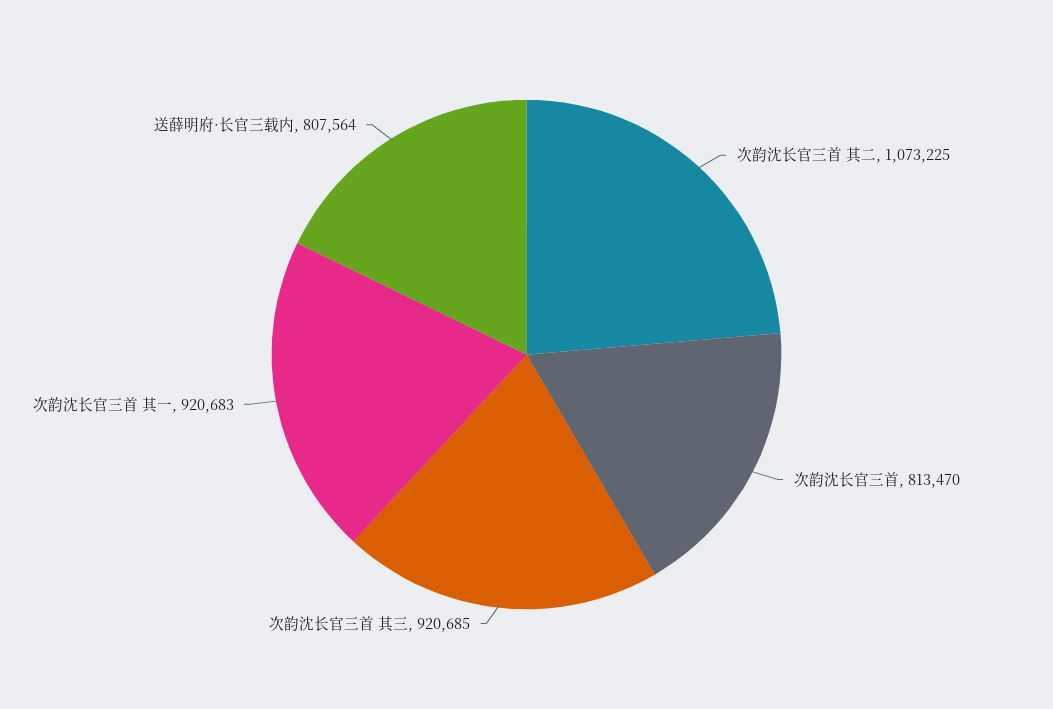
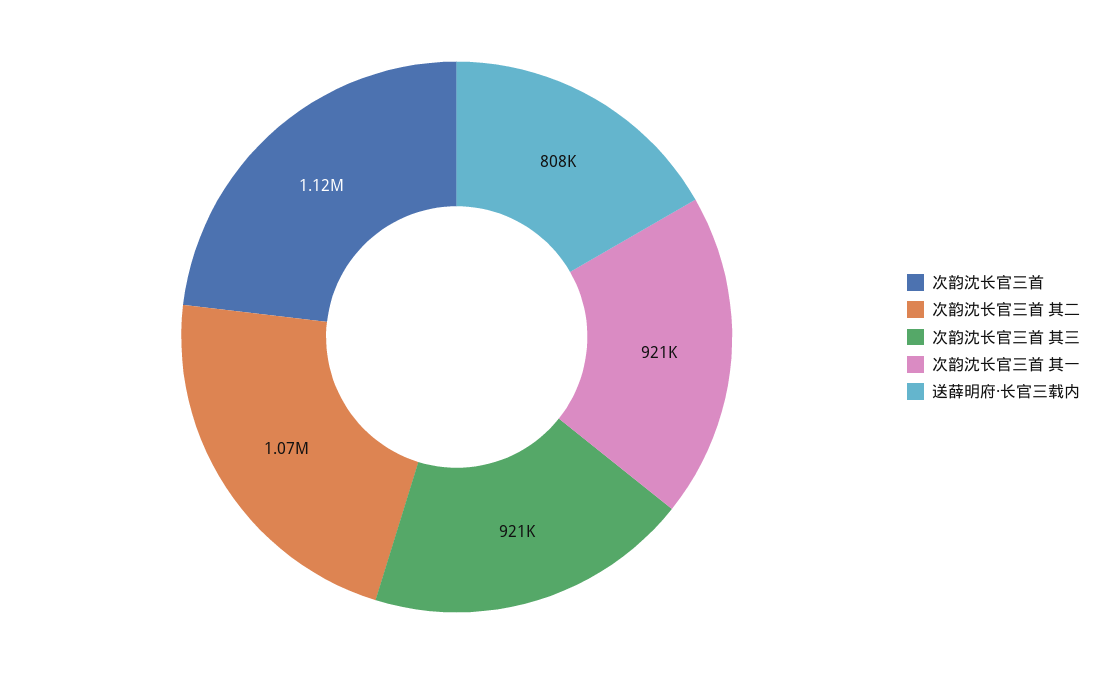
次韵沈长官三首: 813470 -> 1120000

